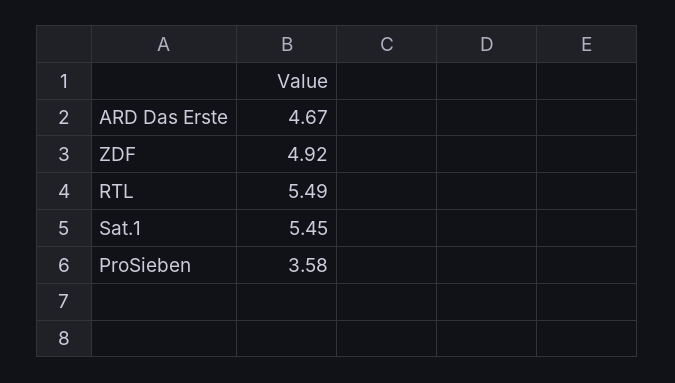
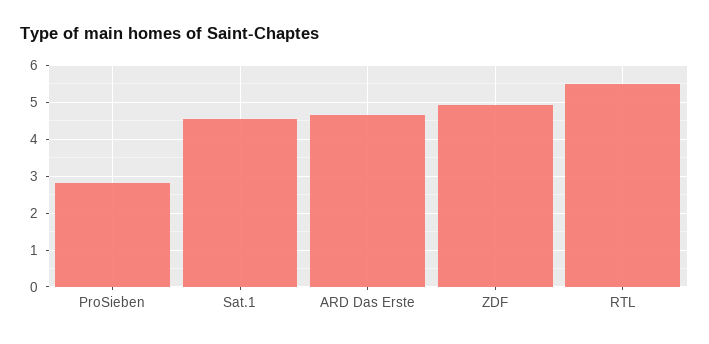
Sat.1: 5.45 -> 4.6
ProSieben: 3.58 -> 2.8

